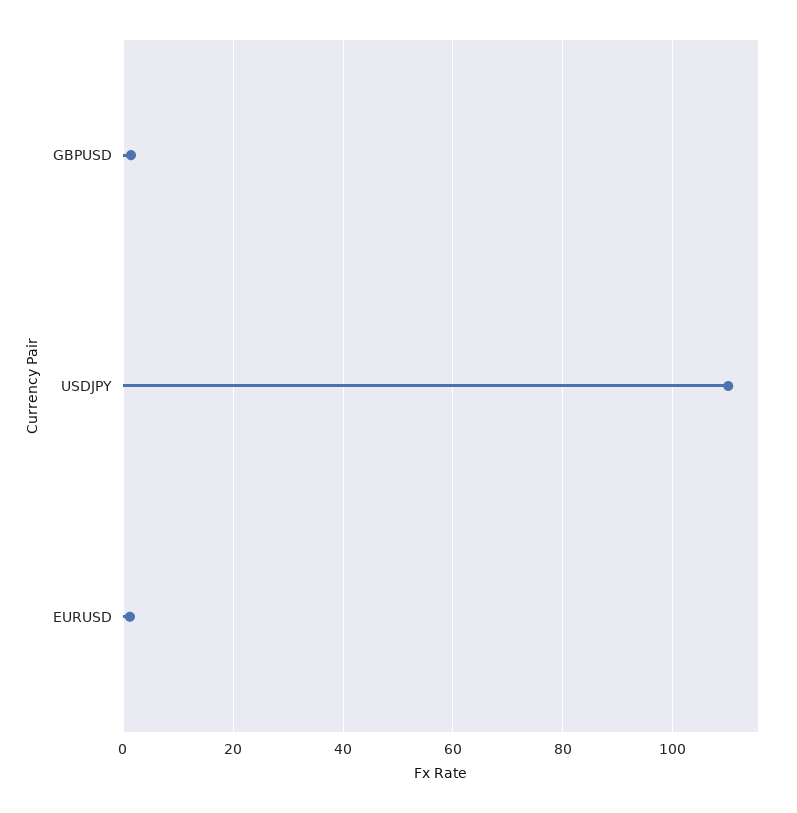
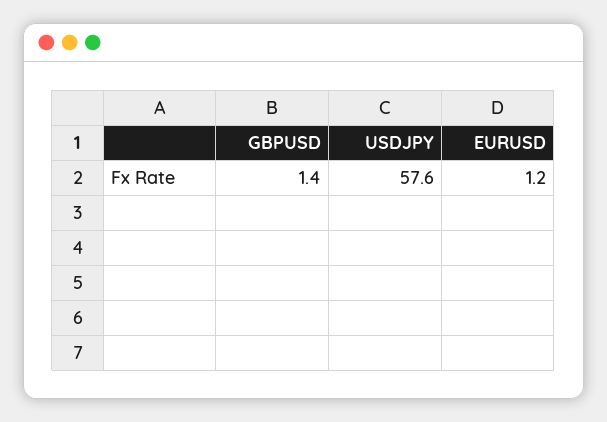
USDJPY: 110 -> 57.6

